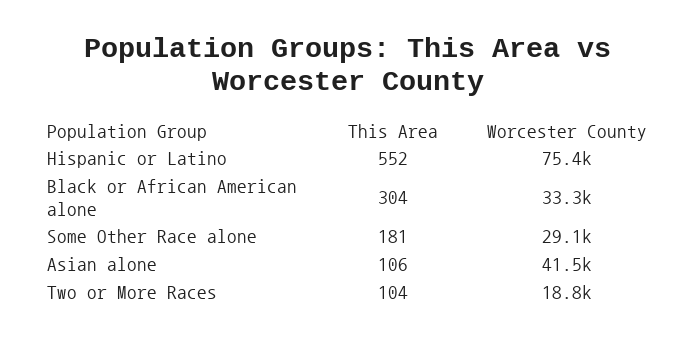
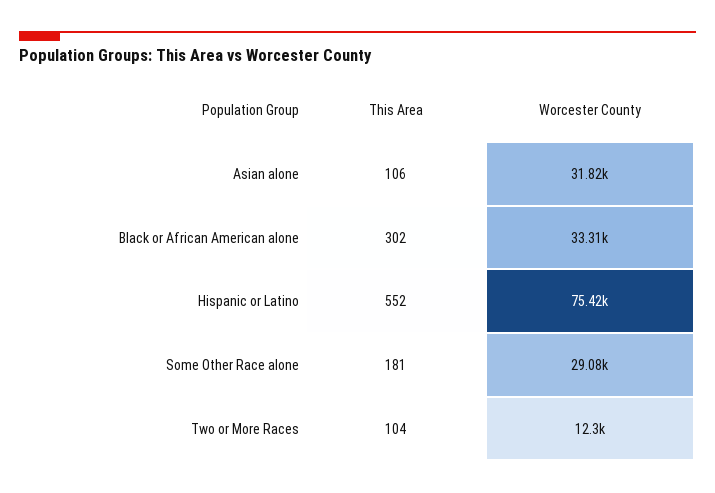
This Area, Black or African American alone: 304 -> 302
Worcester County, Asian alone: 41500 -> 31820
Worcester County, Two or More Races: 18800 -> 12300

